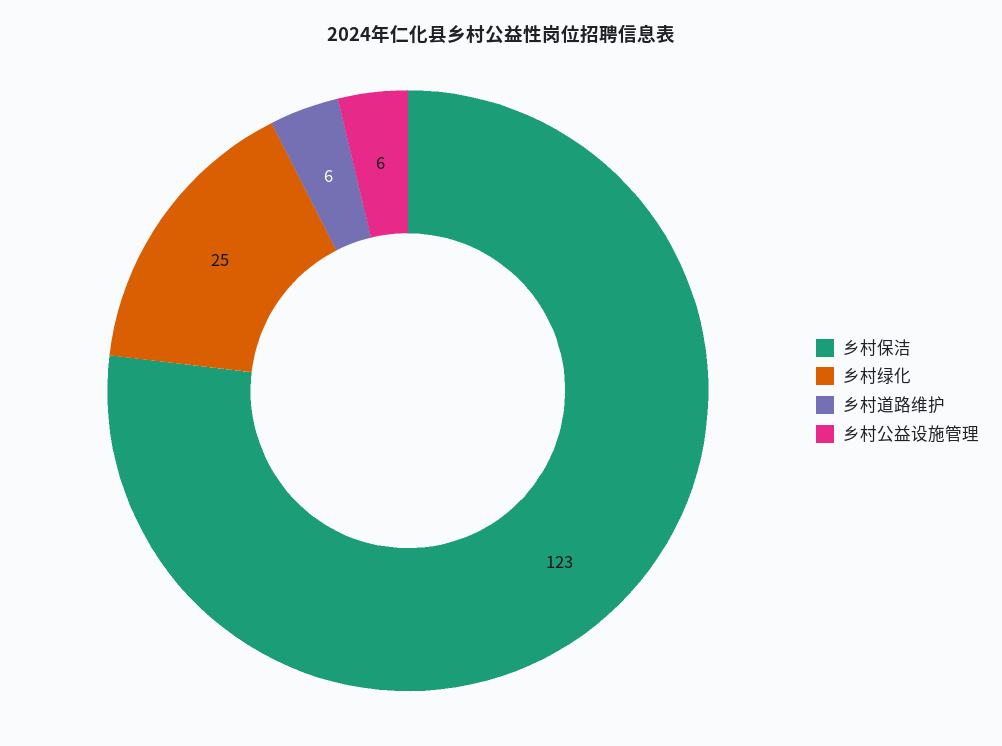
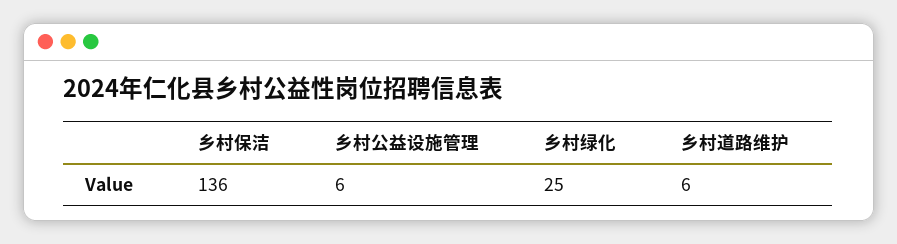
乡村保洁: 123 -> 136

